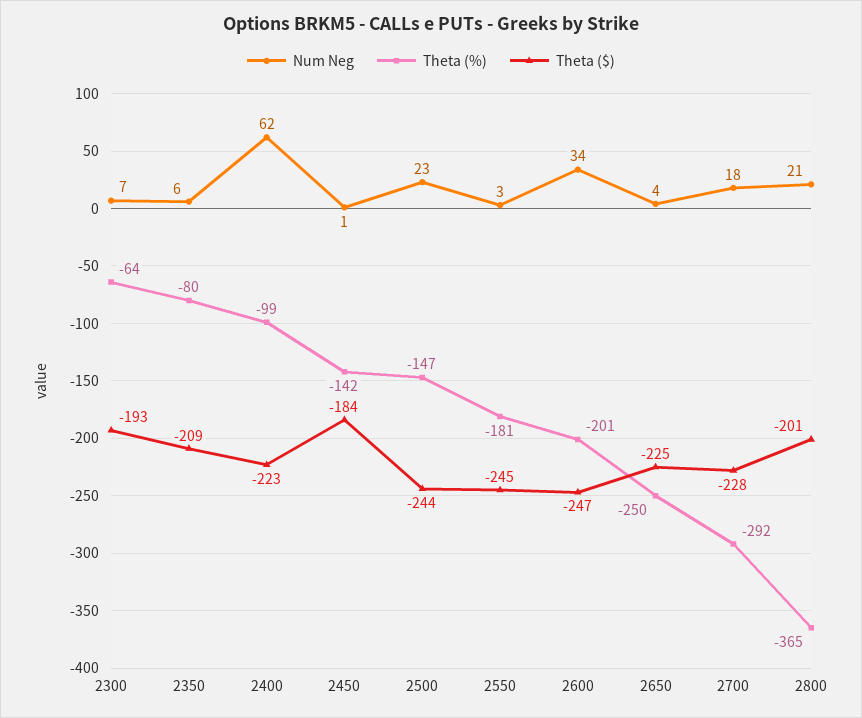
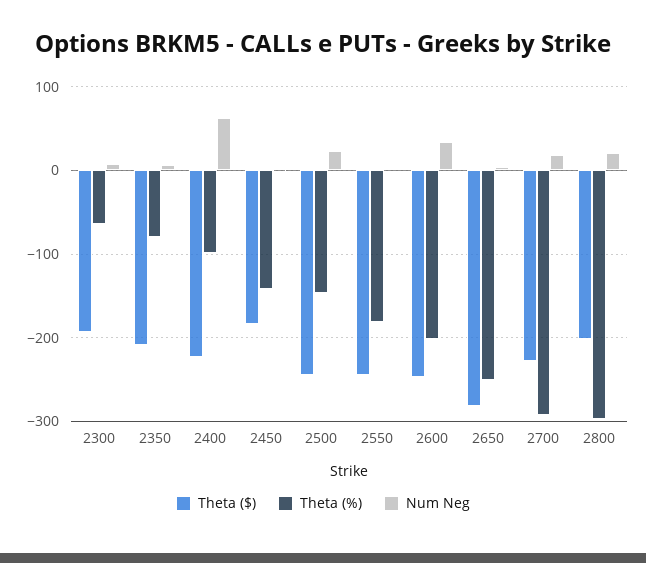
Theta ($), 2650: -225 -> -280
Theta (%), 2800: -365 -> -300

